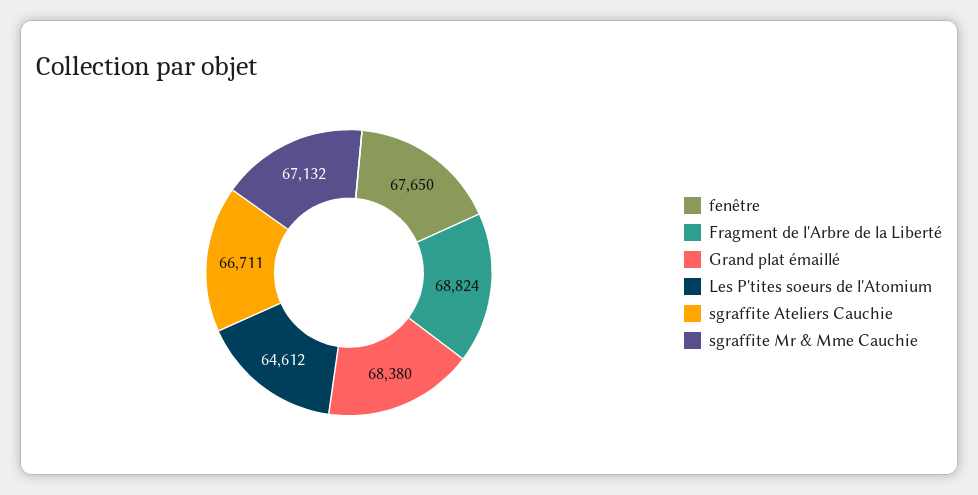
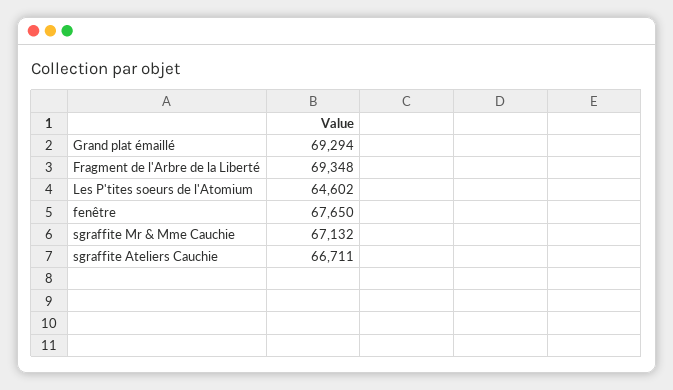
Fragment de l'Arbre de la Liberté: 68824 -> 69348
Grand plat émaillé: 68380 -> 69294
Les P'tites soeurs de l'Atomium: 64612 -> 64602

